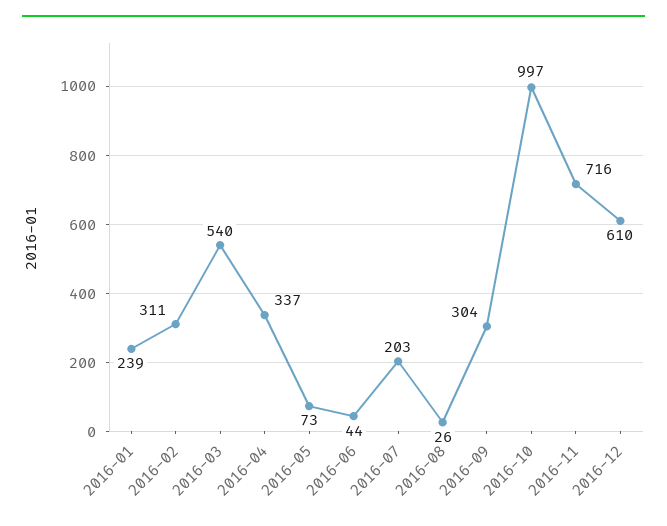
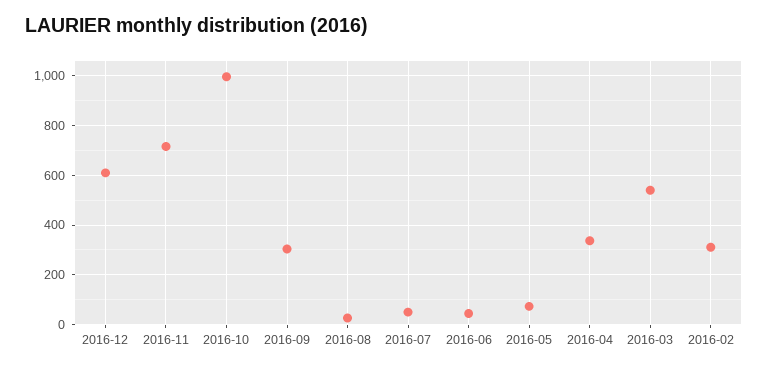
2016-01: 239 -> none
2016-07: 203 -> 50

